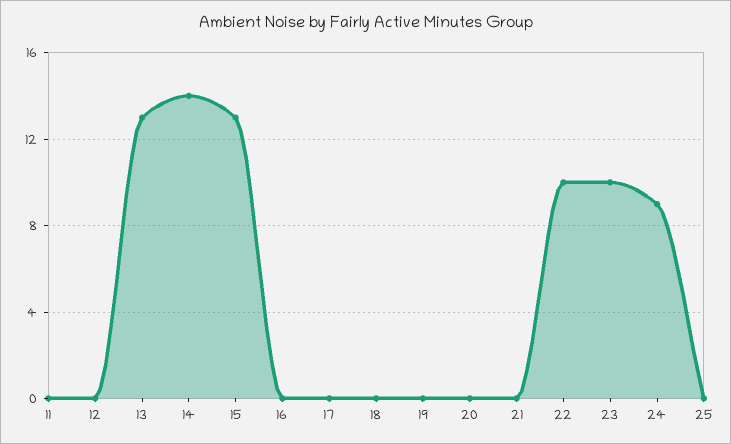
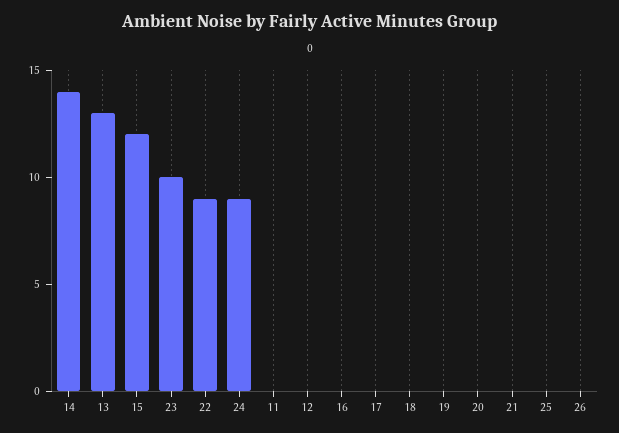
15: 13 -> 12
22: 10 -> 9
26: none -> 0

